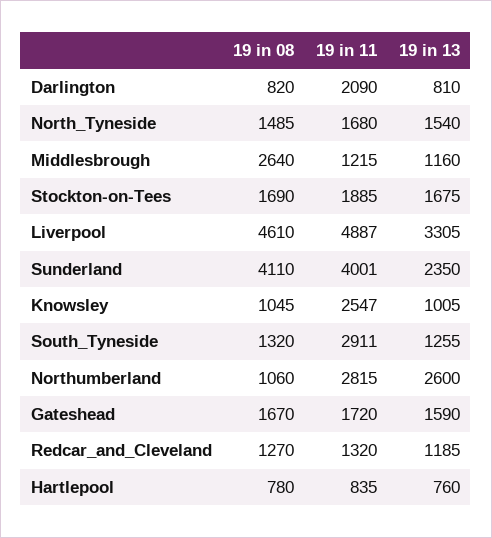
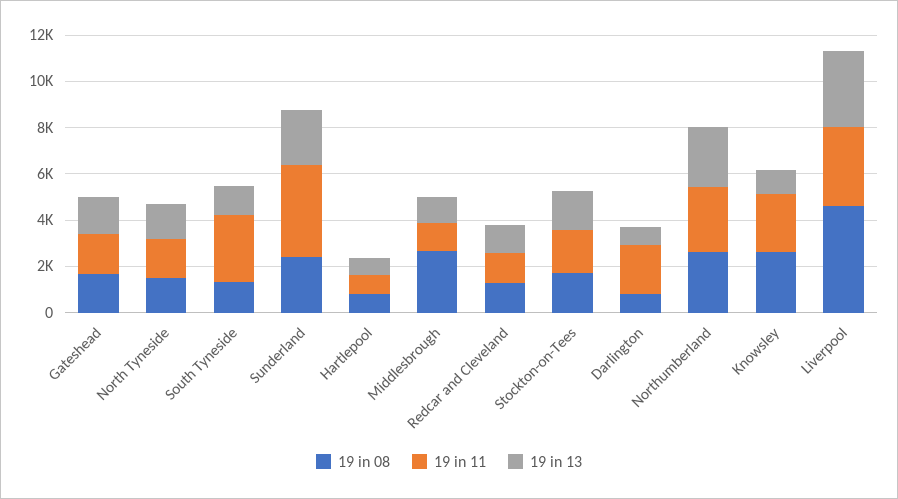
19 in 11, Liverpool: 4887 -> 3500
19 in 08, Sunderland: 4110 -> 2500
19 in 08, Knowsley: 1045 -> 2500
19 in 08, Northumberland: 1060 -> 2500

